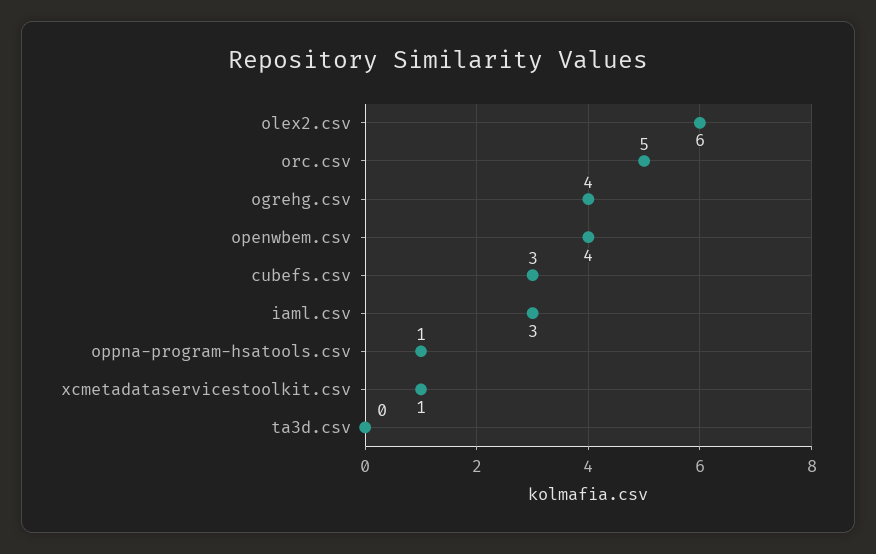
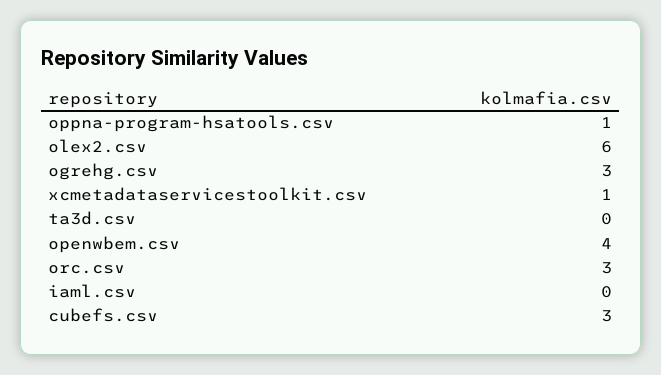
orc.csv: 5 -> 3
ogrehg.csv: 4 -> 3
iaml.csv: 3 -> 0

